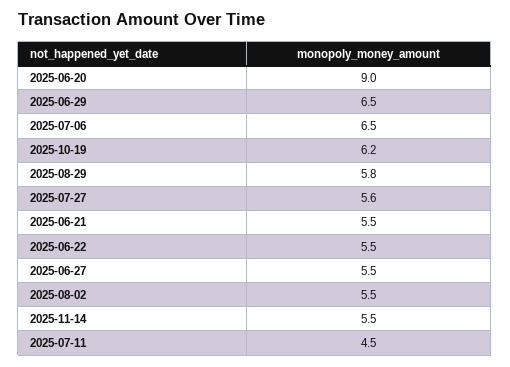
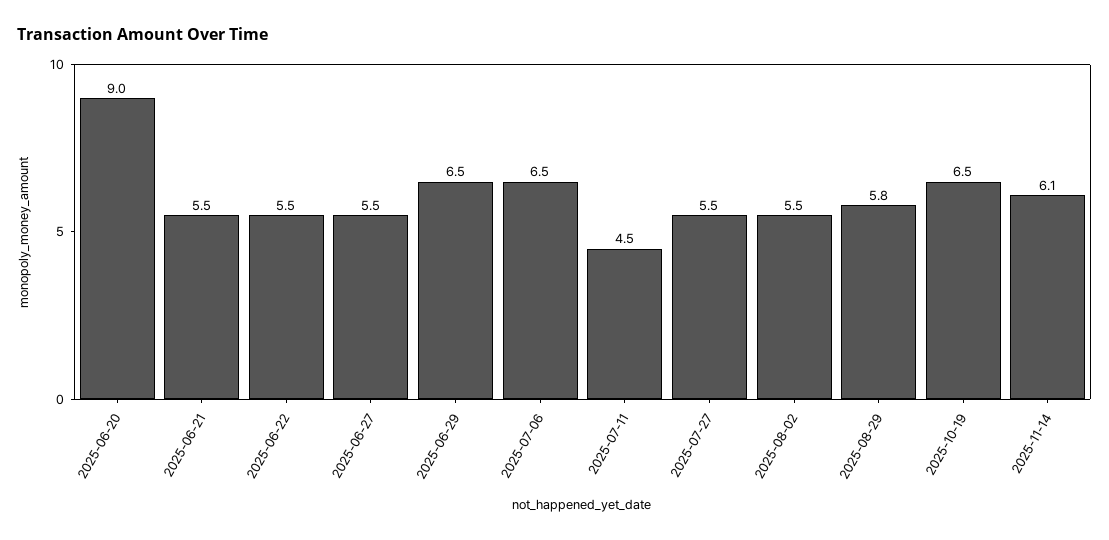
2025-10-19: 6.2 -> 6.5
2025-07-27: 5.6 -> 5.5
2025-11-14: 5.5 -> 6.1

